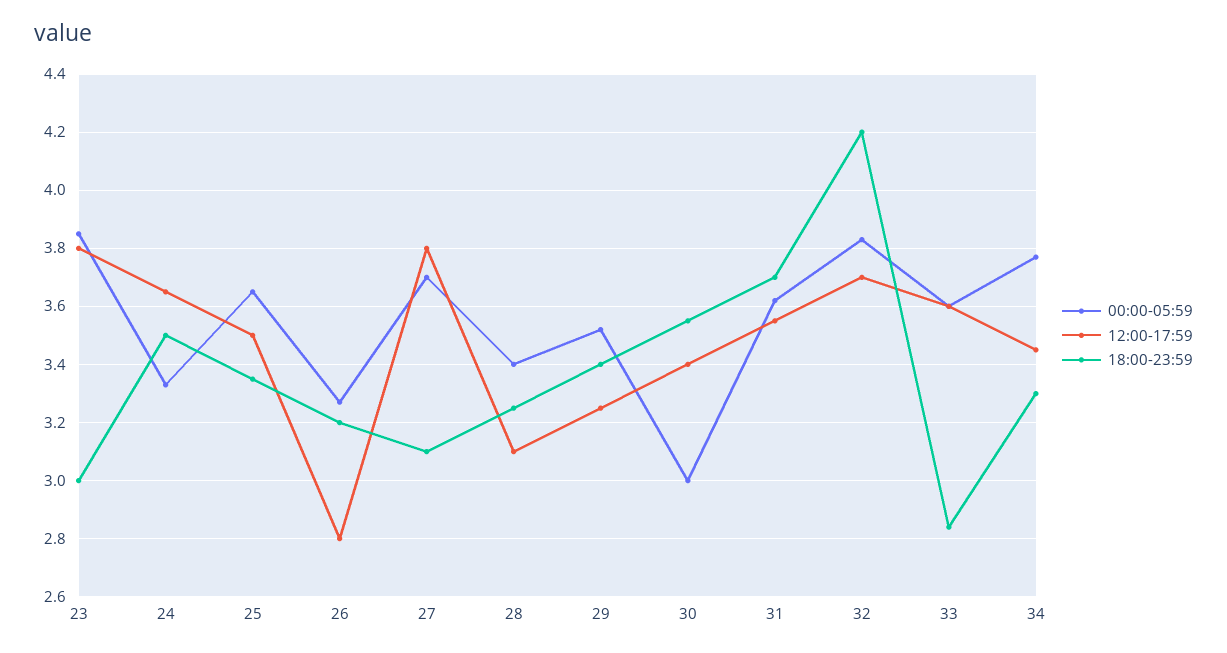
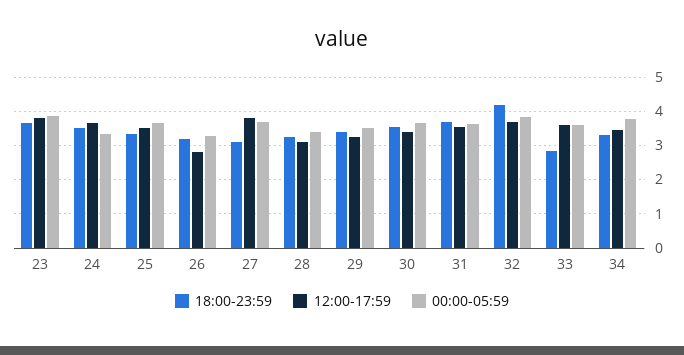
18:00-23:59, 23: 3 -> 3.6
00:00-05:59, 30: 3 -> 3.6

